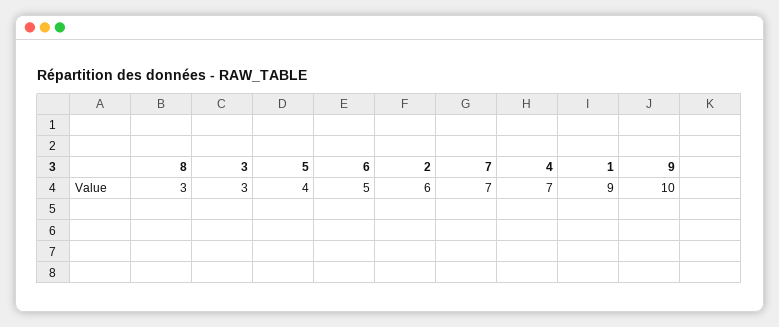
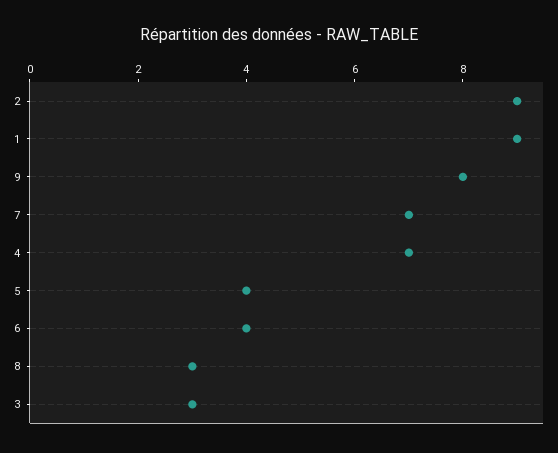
6: 5 -> 4
2: 6 -> 9
9: 10 -> 8

